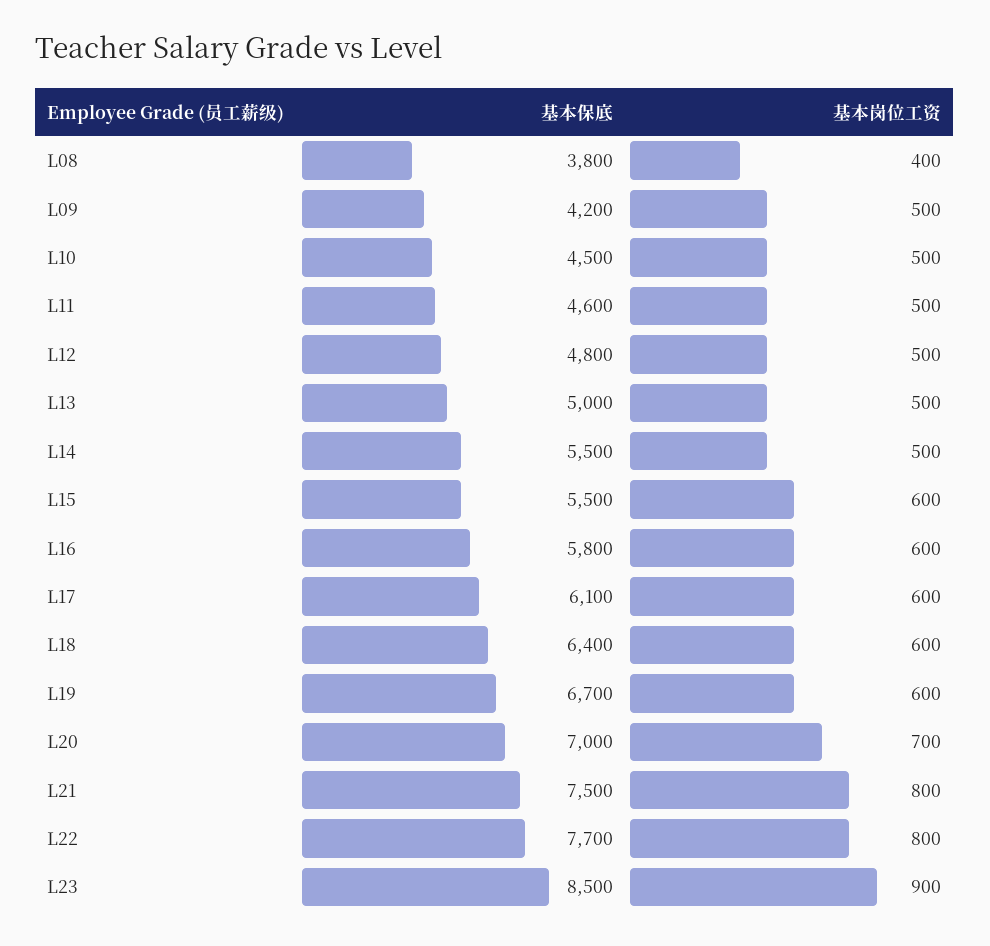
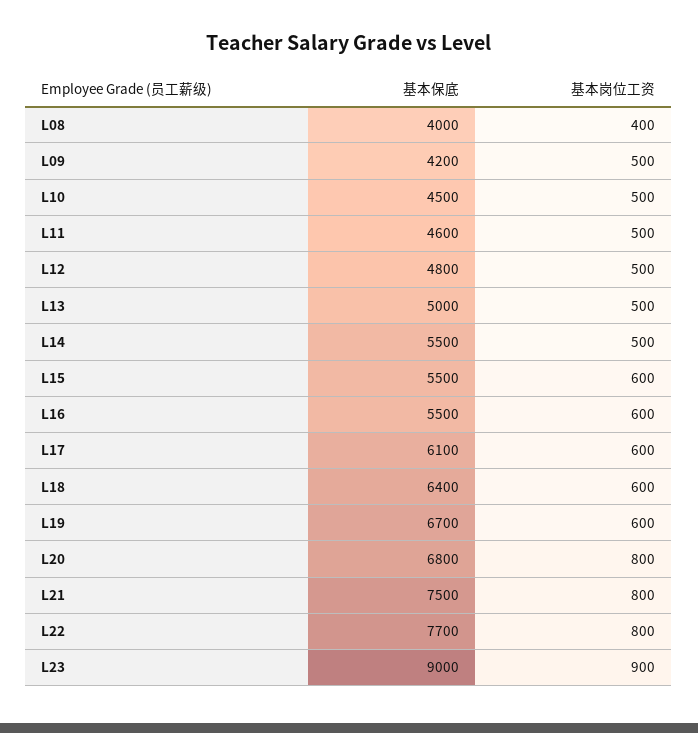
基本保底, L08: 3800 -> 4000
基本保底, L16: 5800 -> 5500
基本保底, L20: 7000 -> 6800
基本岗位工资, L20: 700 -> 800
基本保底, L23: 8500 -> 9000

